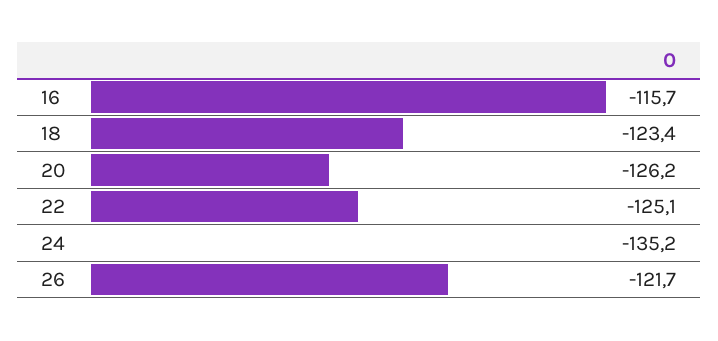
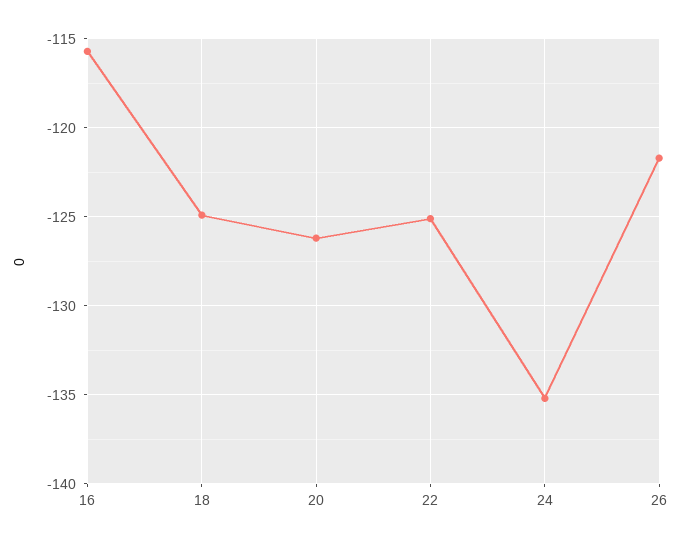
18: -123.4 -> -125

